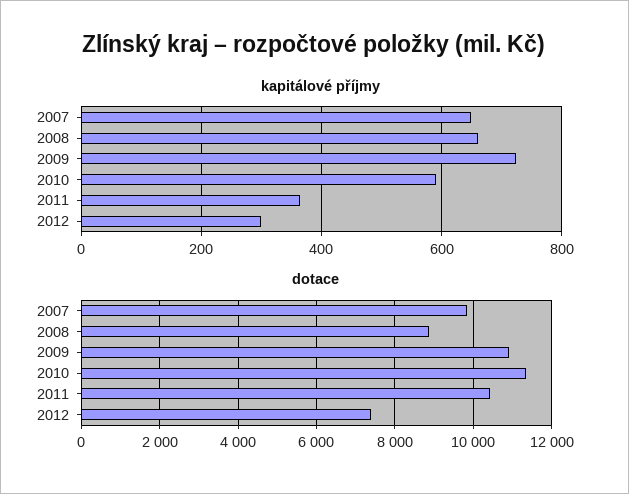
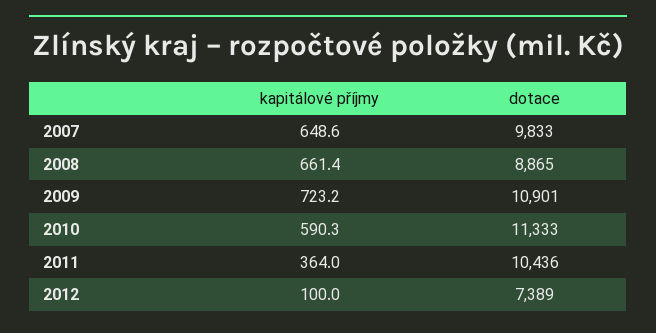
kapitálové příjmy, 2012: 300 -> 100

